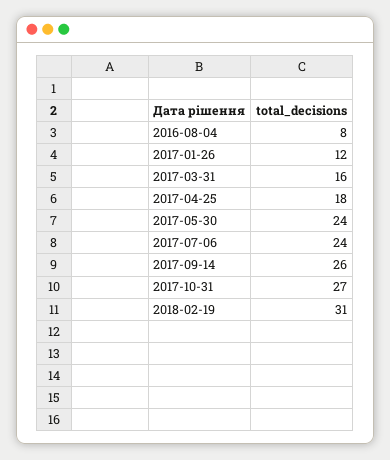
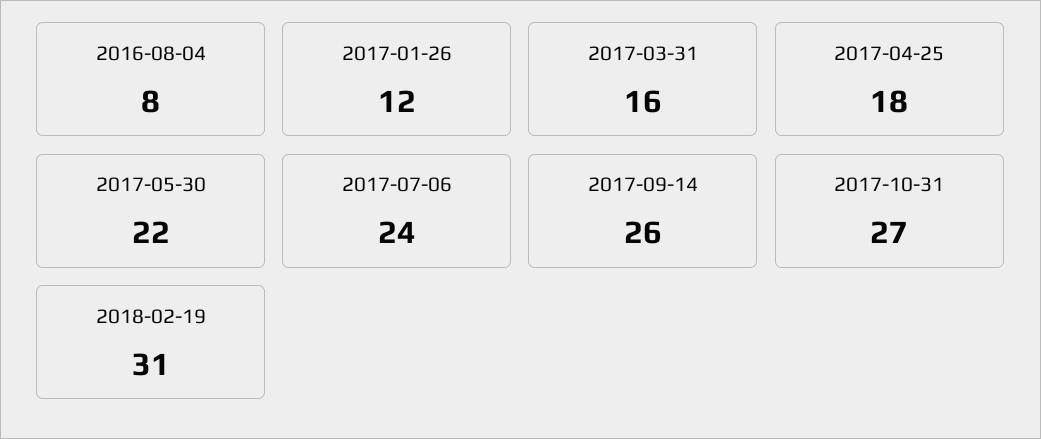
2017-05-30: 24 -> 22

